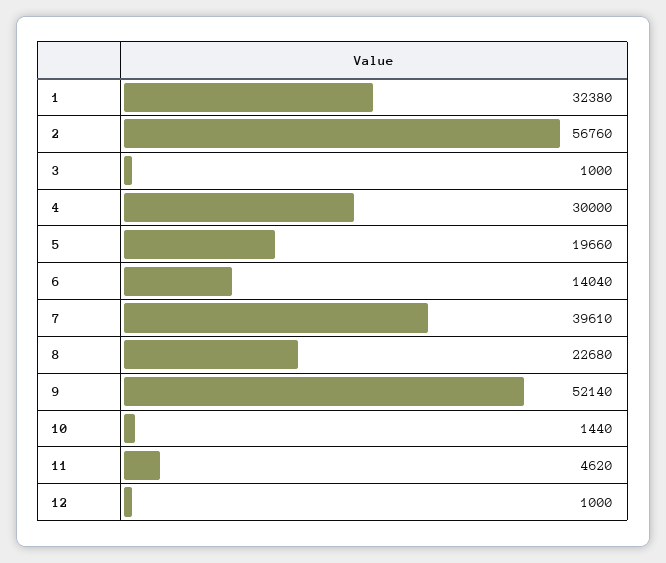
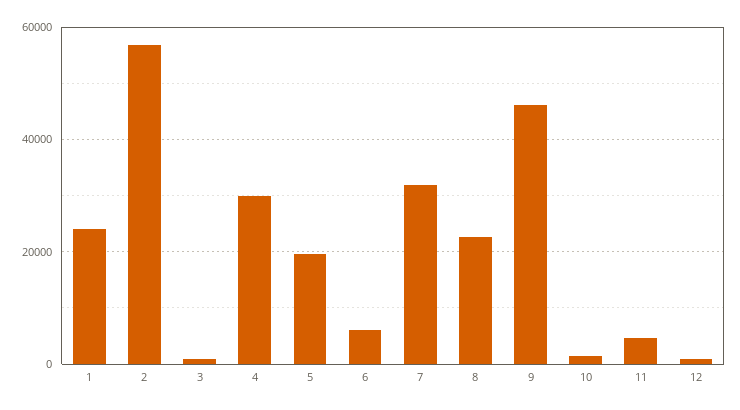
1: 32380 -> 24000
6: 14040 -> 6000
7: 39610 -> 32000
9: 52140 -> 46000

